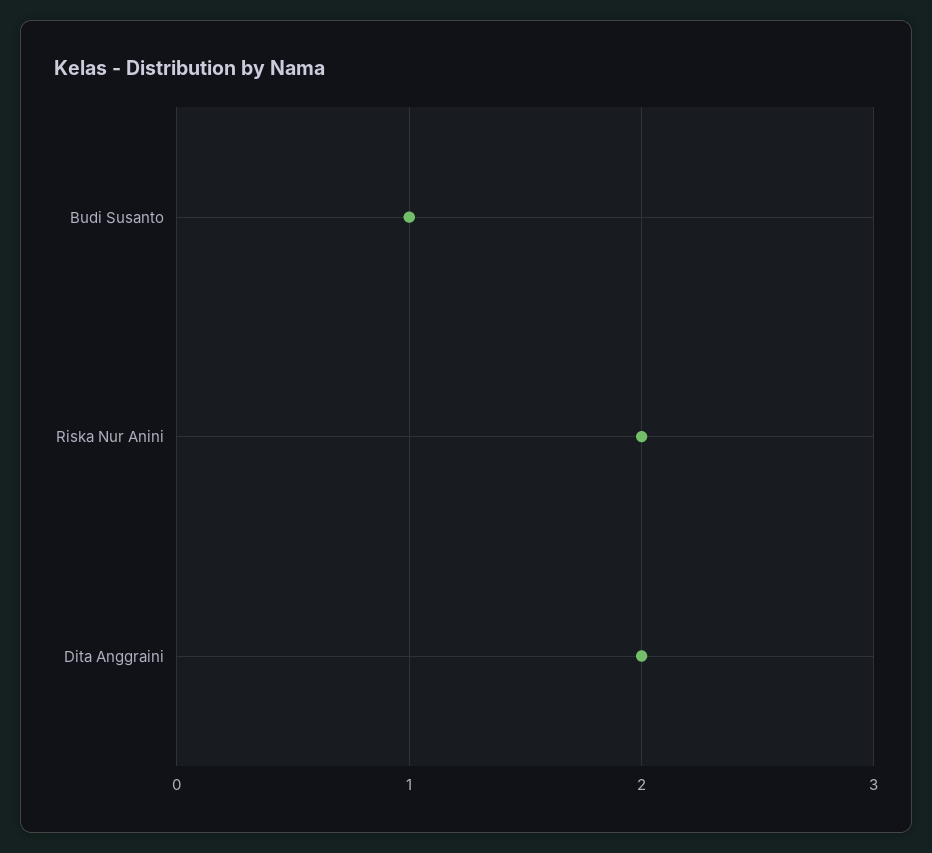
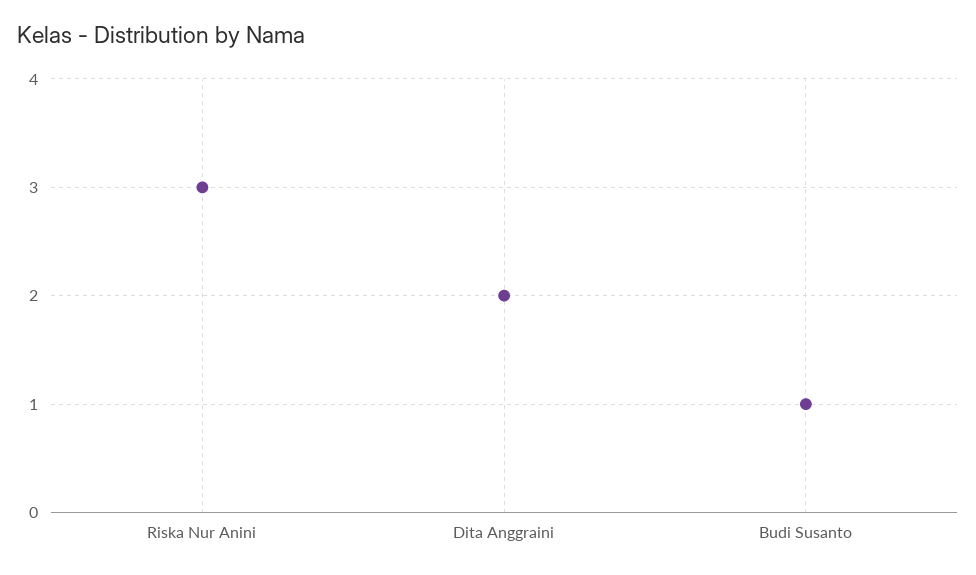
Riska Nur Anini: 2 -> 3

